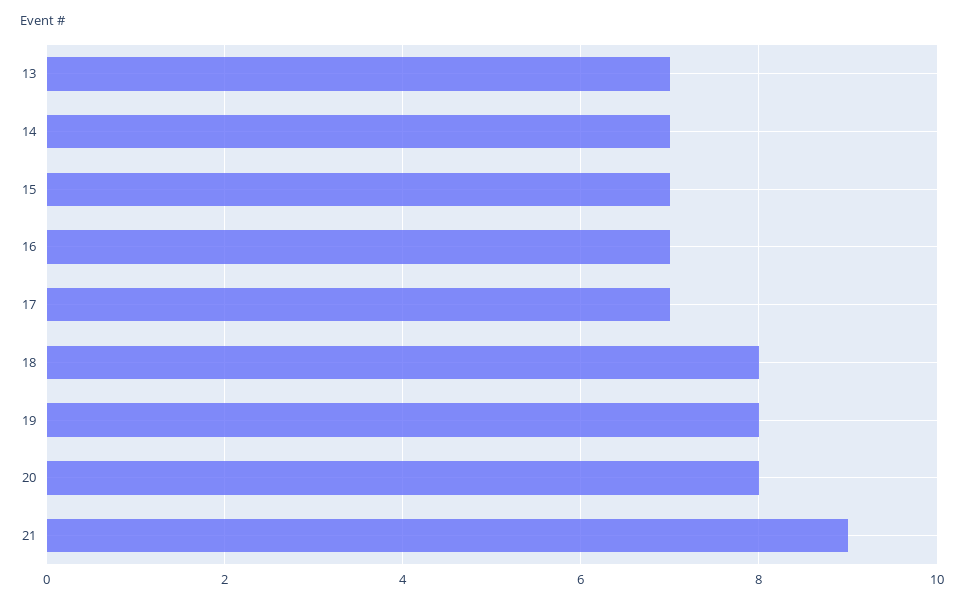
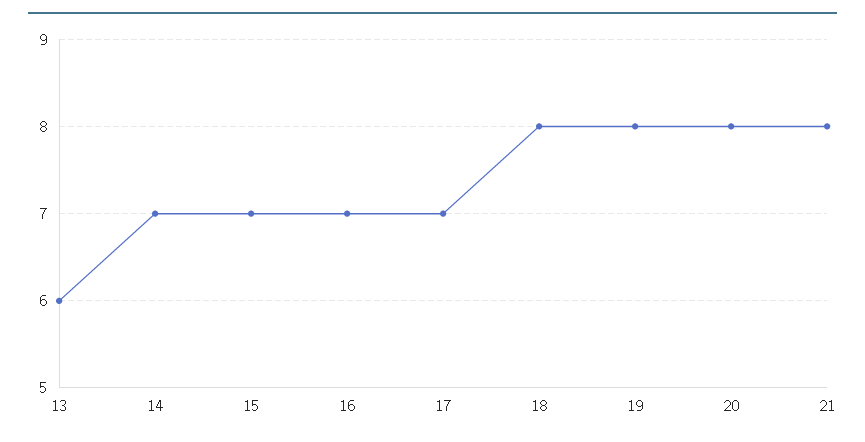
13: 7 -> 6
21: 9 -> 8

